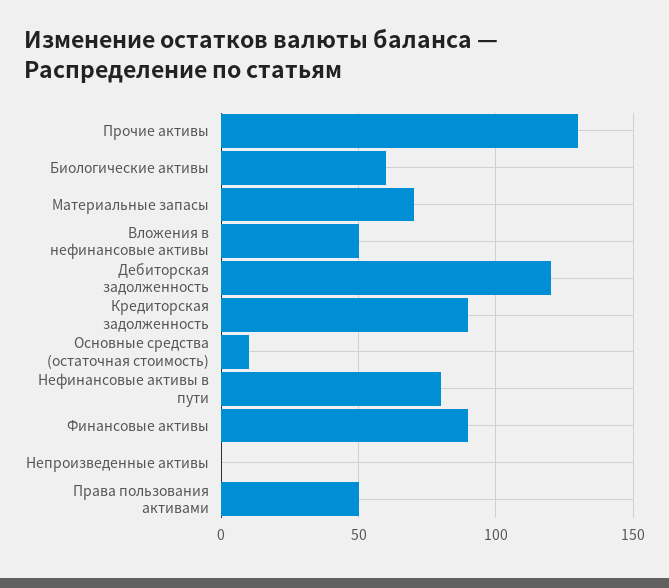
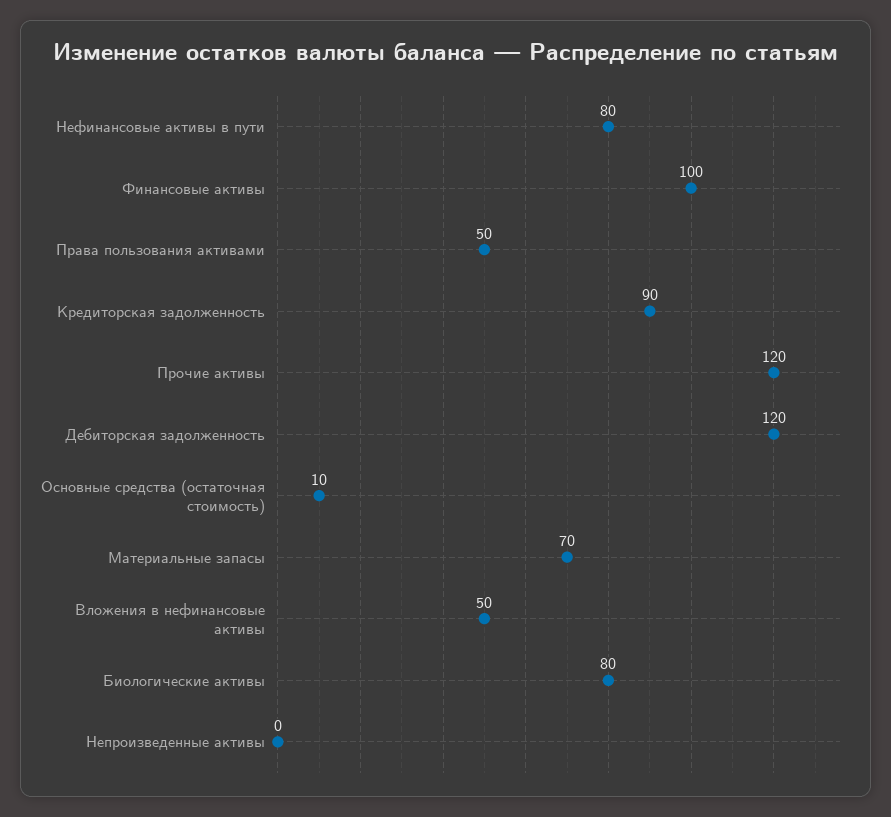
Прочие активы: 130 -> 120
Биологические активы: 60 -> 80
Финансовые активы: 90 -> 100

